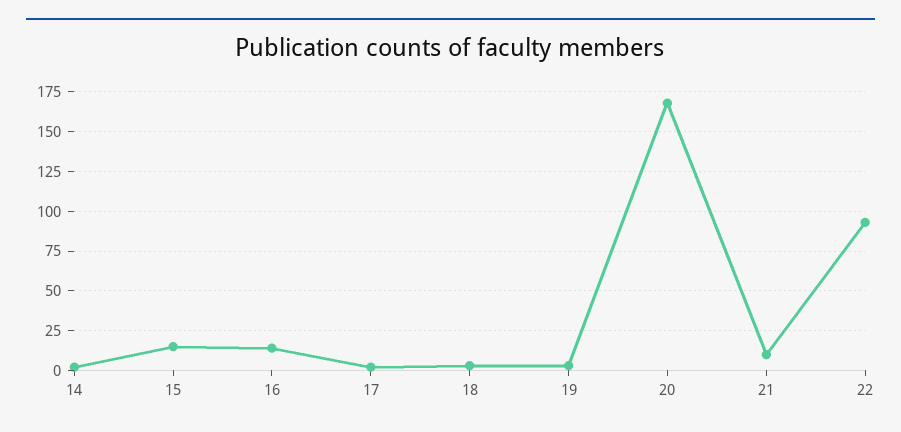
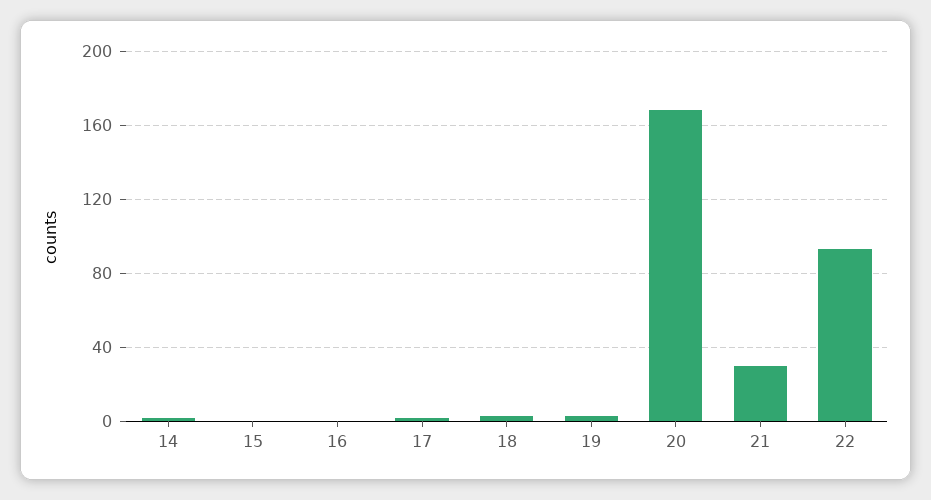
15: 15 -> 0
16: 15 -> 0
21: 10 -> 30

